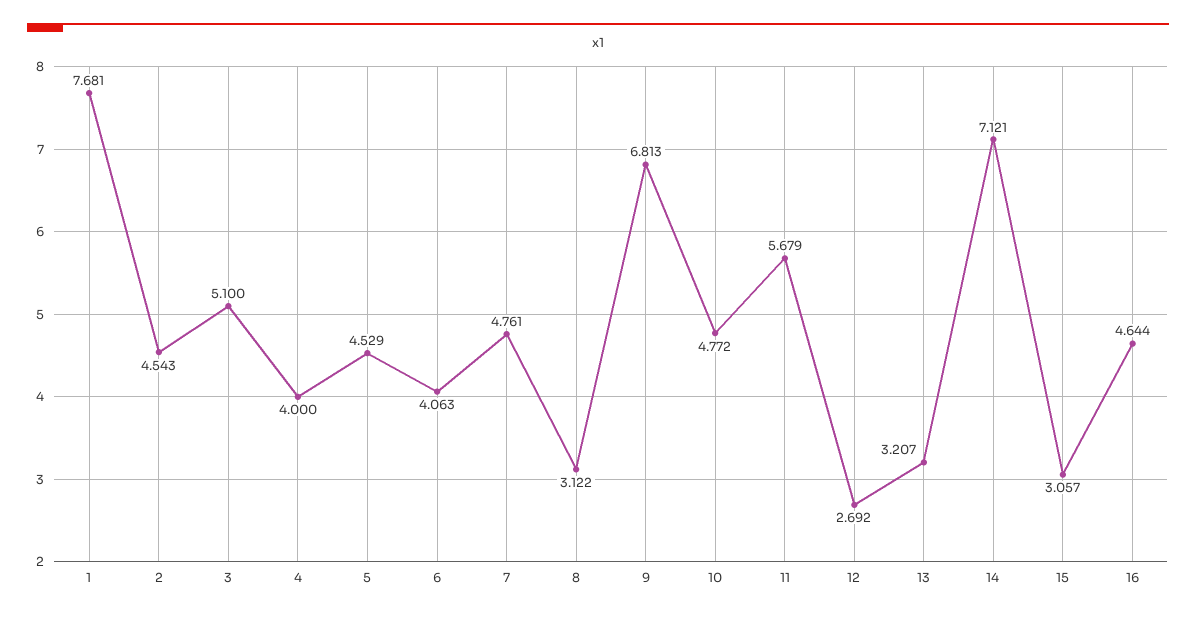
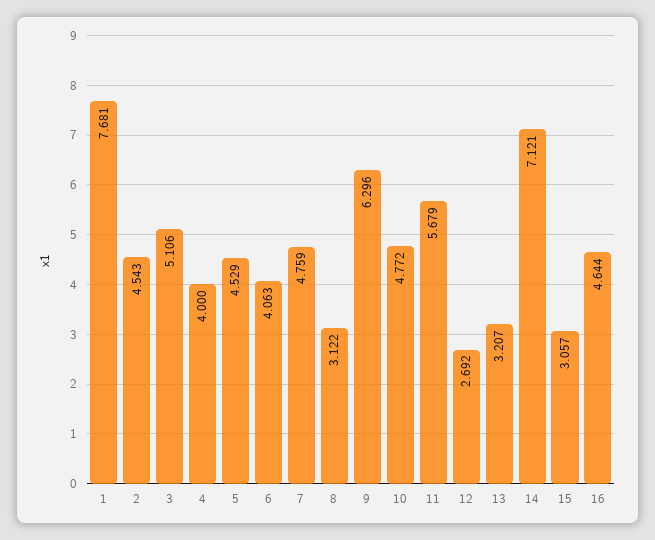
3: 5.1 -> 5.106
7: 4.761 -> 4.759
9: 6.813 -> 6.296

